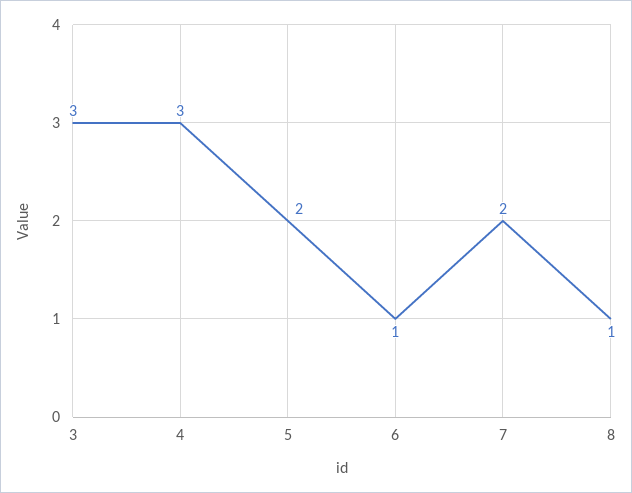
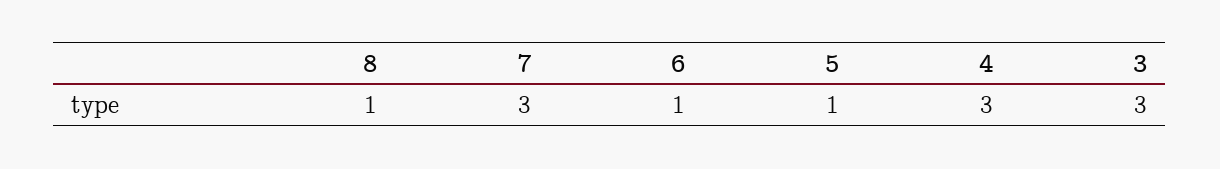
5: 2 -> 1
7: 2 -> 3

